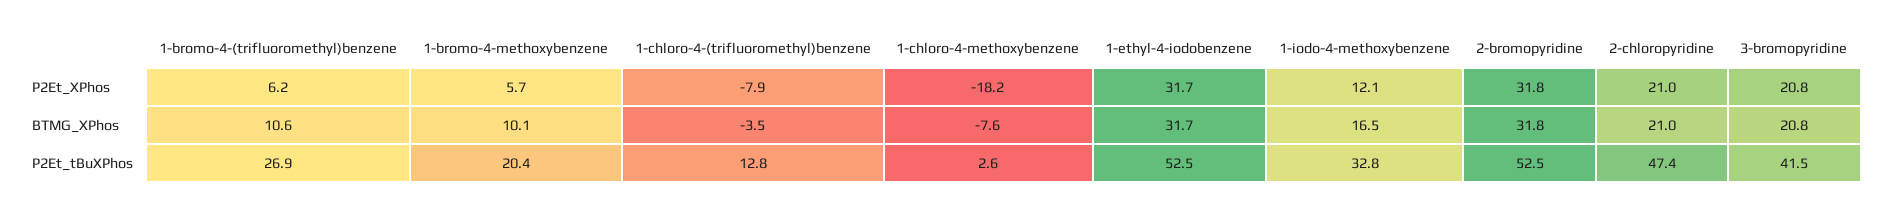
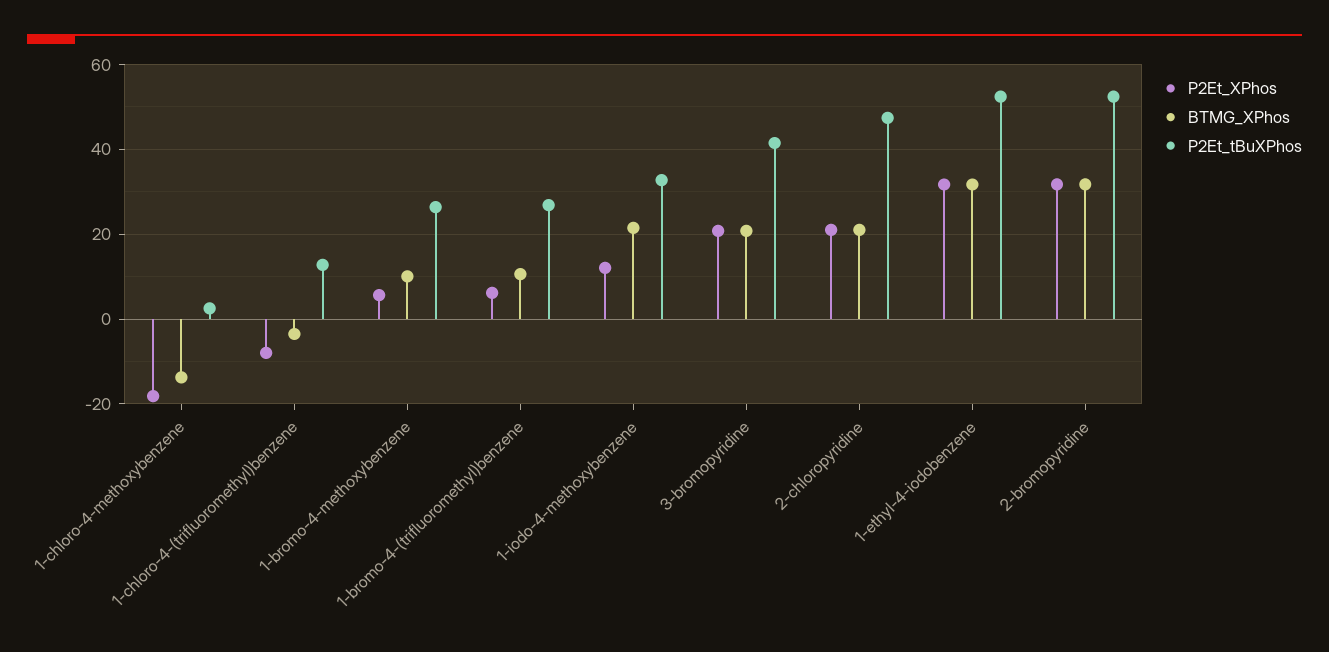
BTMG_XPhos, 1-chloro-4-methoxybenzene: -7.6 -> -14
BTMG_XPhos, 1-iodo-4-methoxybenzene: 16.5 -> 22
P2Et_tBuXPhos, 1-bromo-4-methoxybenzene: 20.4 -> 26

